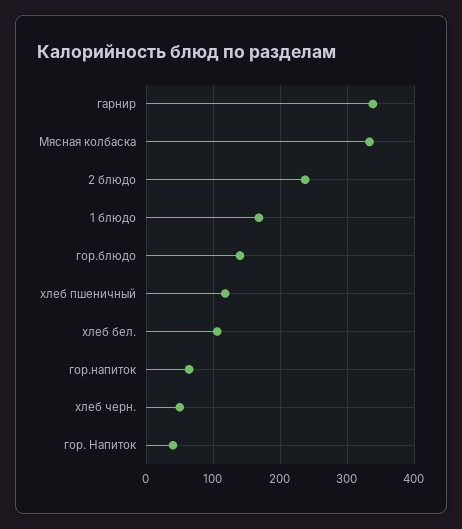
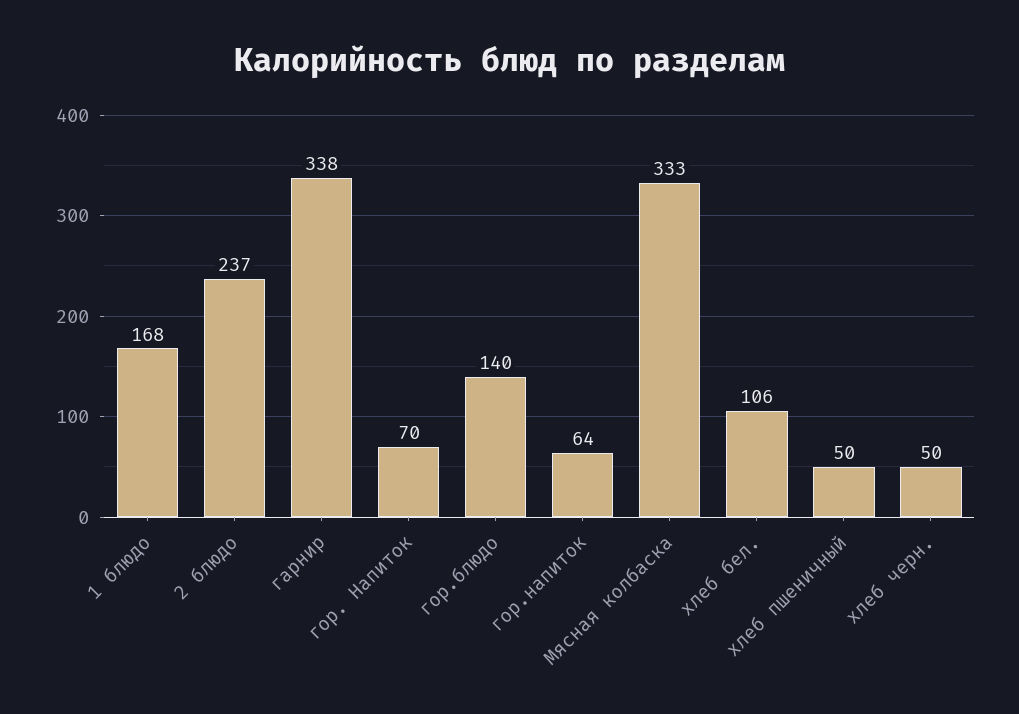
хлеб пшеничный: 120 -> 50
гор. Напиток: 40 -> 70

